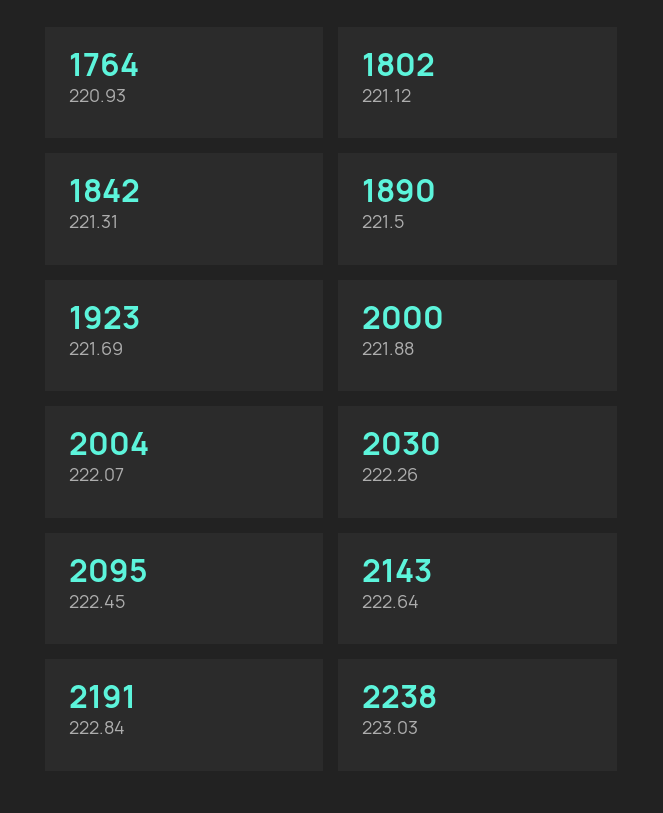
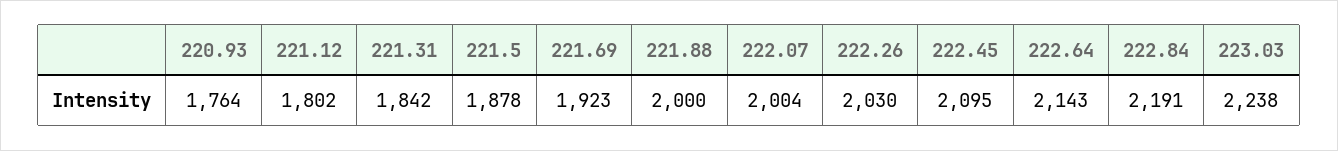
221.5: 1890 -> 1878

